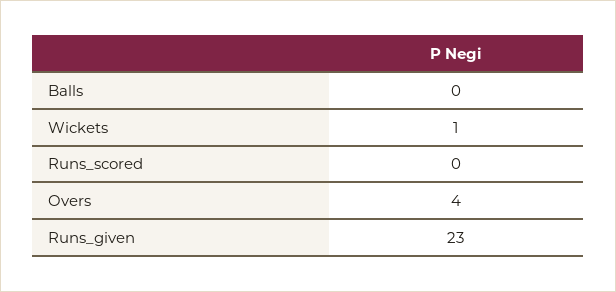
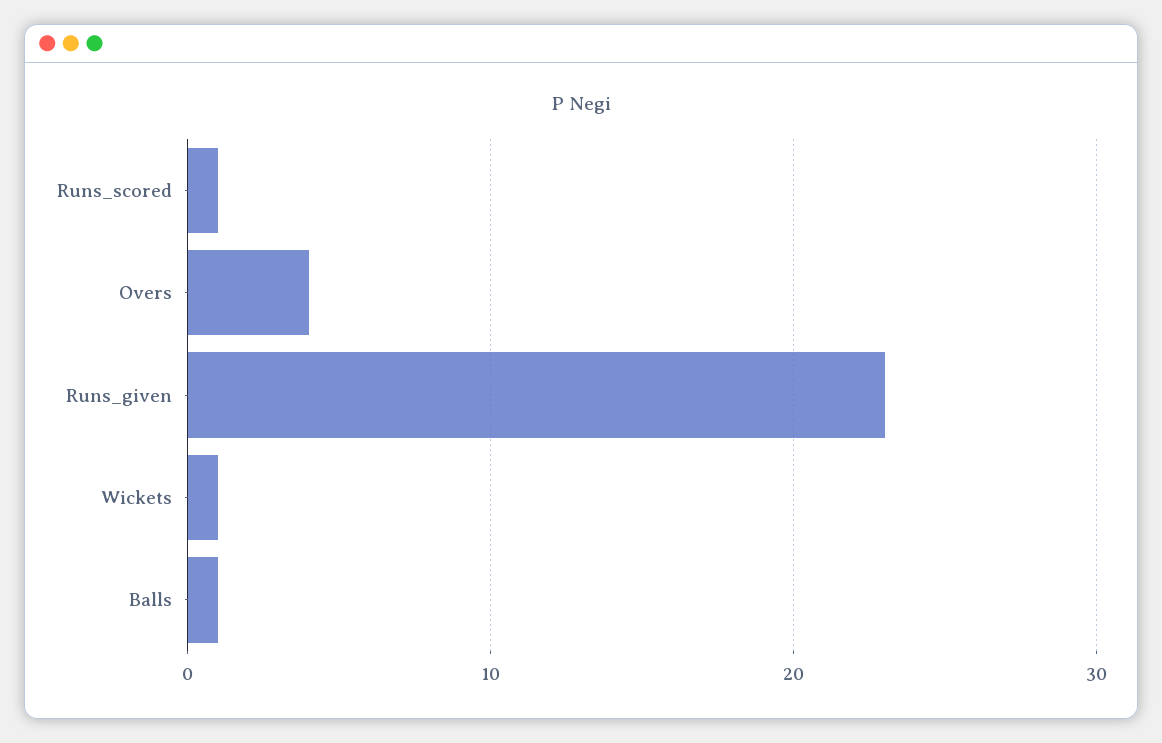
Balls: 0 -> 1
Runs_scored: 0 -> 1

